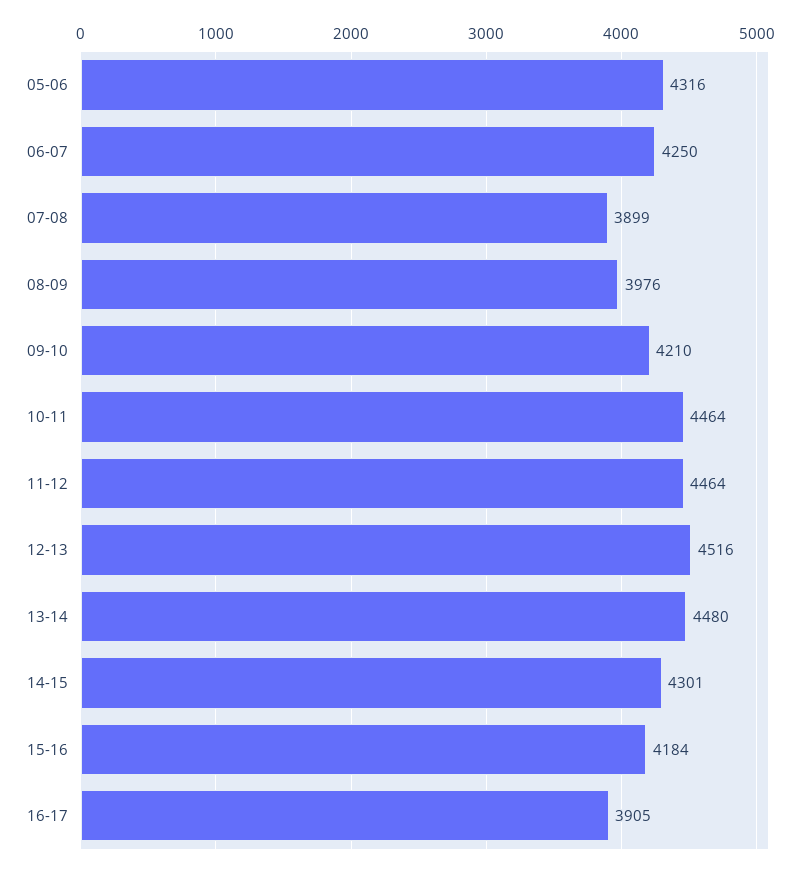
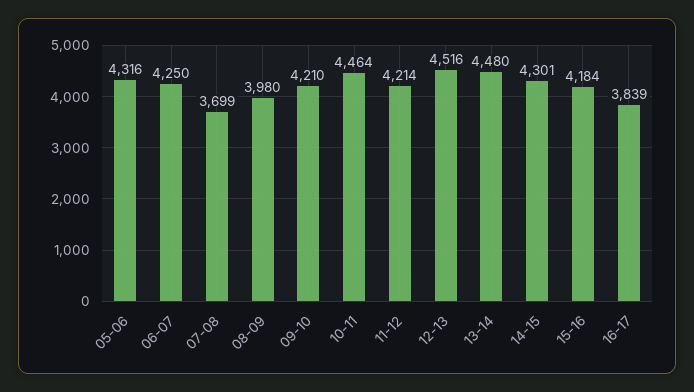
07-08: 3899 -> 3699
08-09: 3976 -> 3980
11-12: 4464 -> 4214
16-17: 3905 -> 3839

